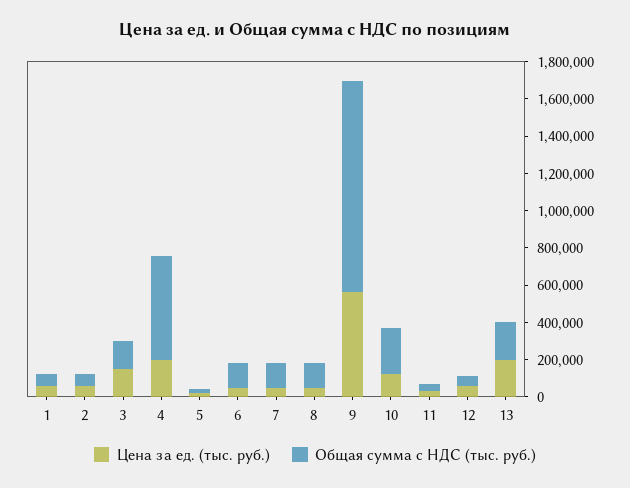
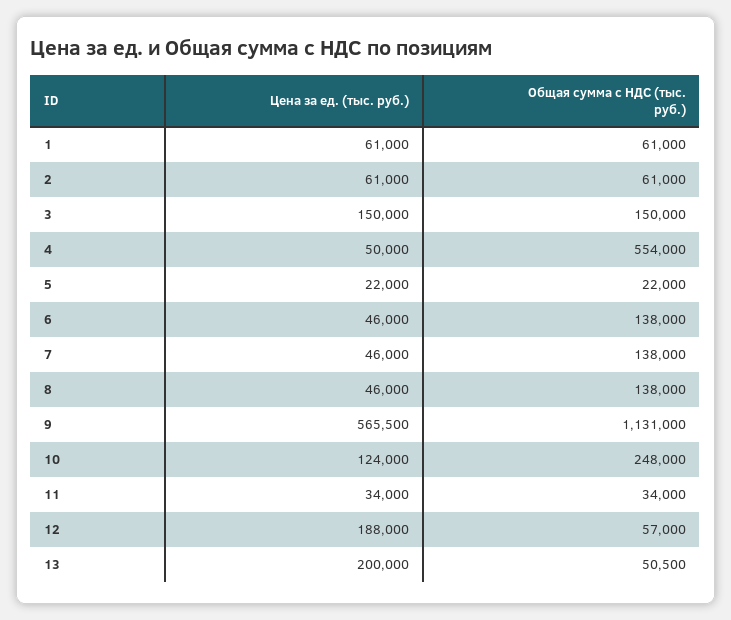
Цена за ед. (тыс. руб.), 4: 200000 -> 50000
Цена за ед. (тыс. руб.), 12: 50000 -> 188000
Общая сумма с НДС (тыс. руб.), 13: 200000 -> 50500

